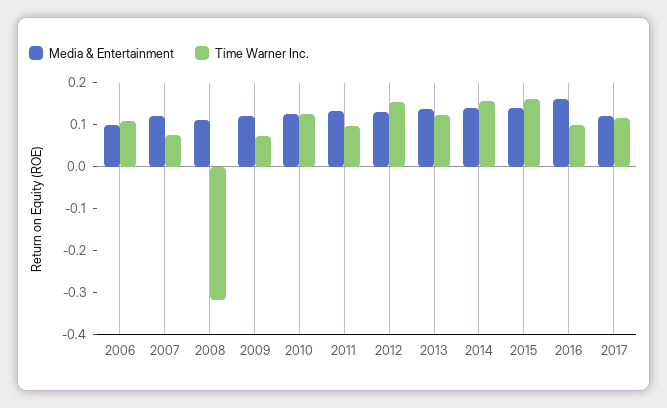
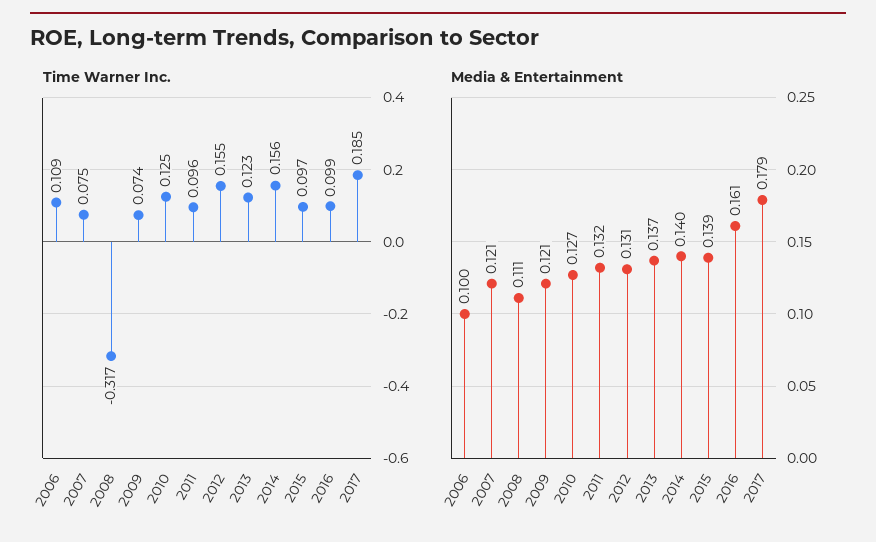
Time Warner Inc., 2015: 0.16 -> 0.097
Media & Entertainment, 2017: 0.12 -> 0.179
Time Warner Inc., 2017: 0.12 -> 0.185

